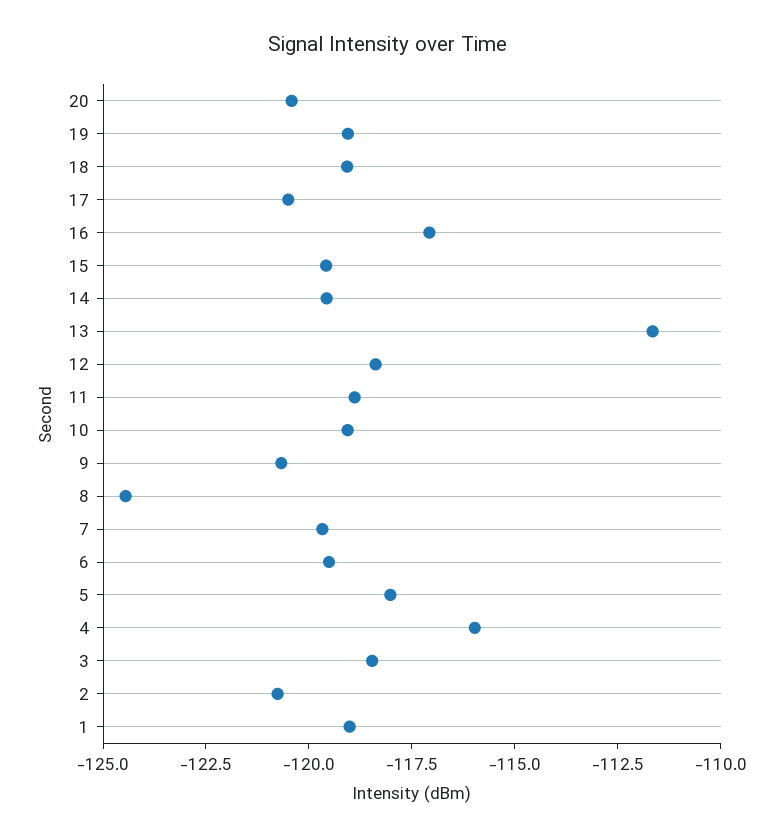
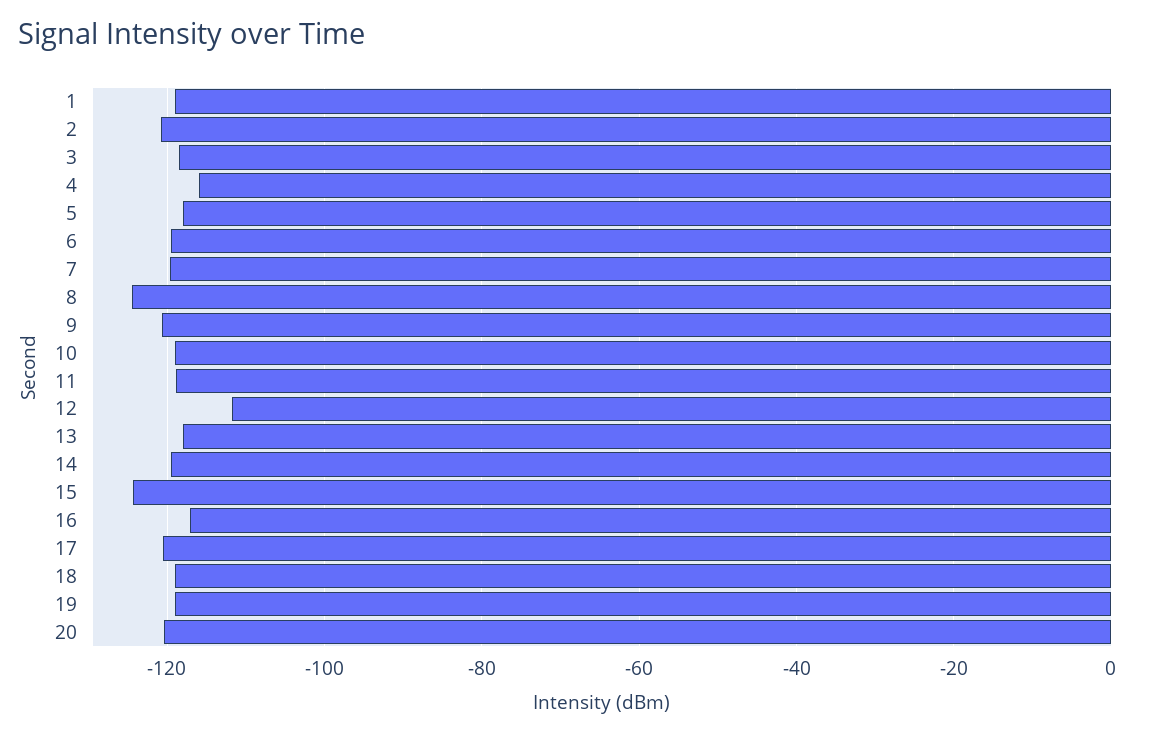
15: -119.5 -> -124
13: -111.5 -> -118
12: -118.5 -> -112

